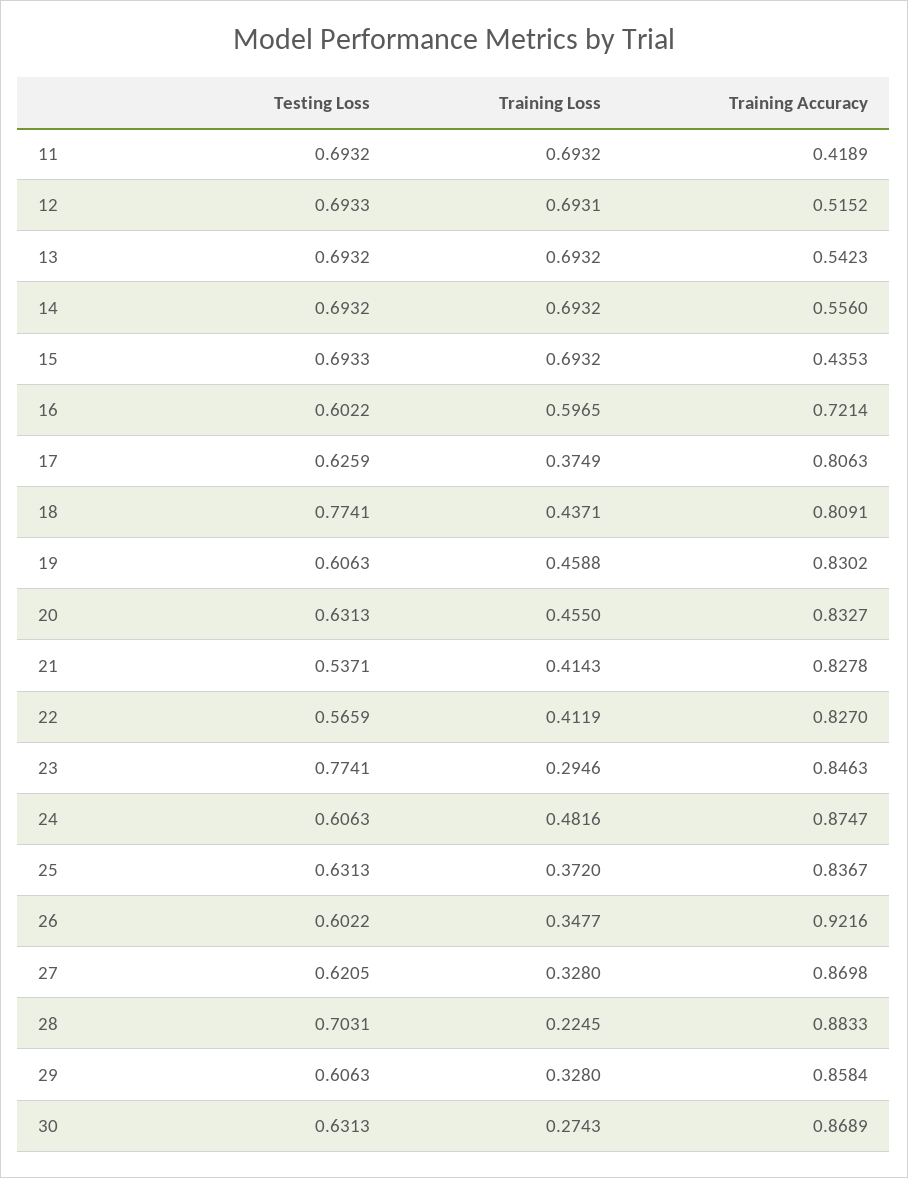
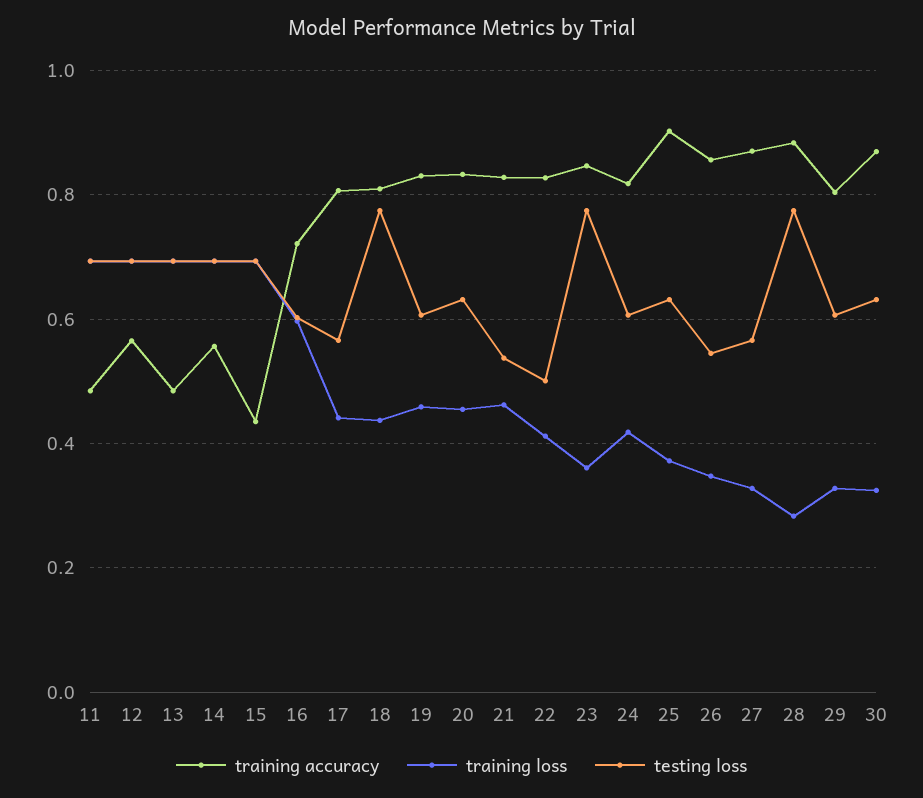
Training Accuracy, 11: 0.4189 -> 0.48
Training Accuracy, 12: 0.5152 -> 0.56
Training Accuracy, 13: 0.5423 -> 0.48
Testing Loss, 17: 0.6259 -> 0.56
Training Loss, 17: 0.3749 -> 0.44
Training Loss, 21: 0.4143 -> 0.46
Testing Loss, 22: 0.5659 -> 0.5
Training Loss, 23: 0.2946 -> 0.36
Training Loss, 24: 0.4816 -> 0.42
Training Accuracy, 24: 0.8747 -> 0.82
Training Accuracy, 25: 0.8367 -> 0.9
Testing Loss, 26: 0.6022 -> 0.54
Training Accuracy, 26: 0.9216 -> 0.86
Testing Loss, 27: 0.6205 -> 0.56
Testing Loss, 28: 0.7031 -> 0.78
Training Loss, 28: 0.2245 -> 0.28
Training Accuracy, 29: 0.8584 -> 0.8
Training Loss, 30: 0.2743 -> 0.32

